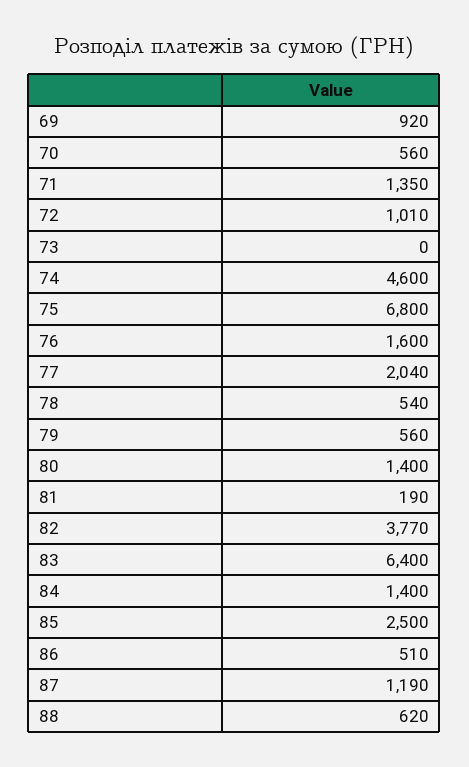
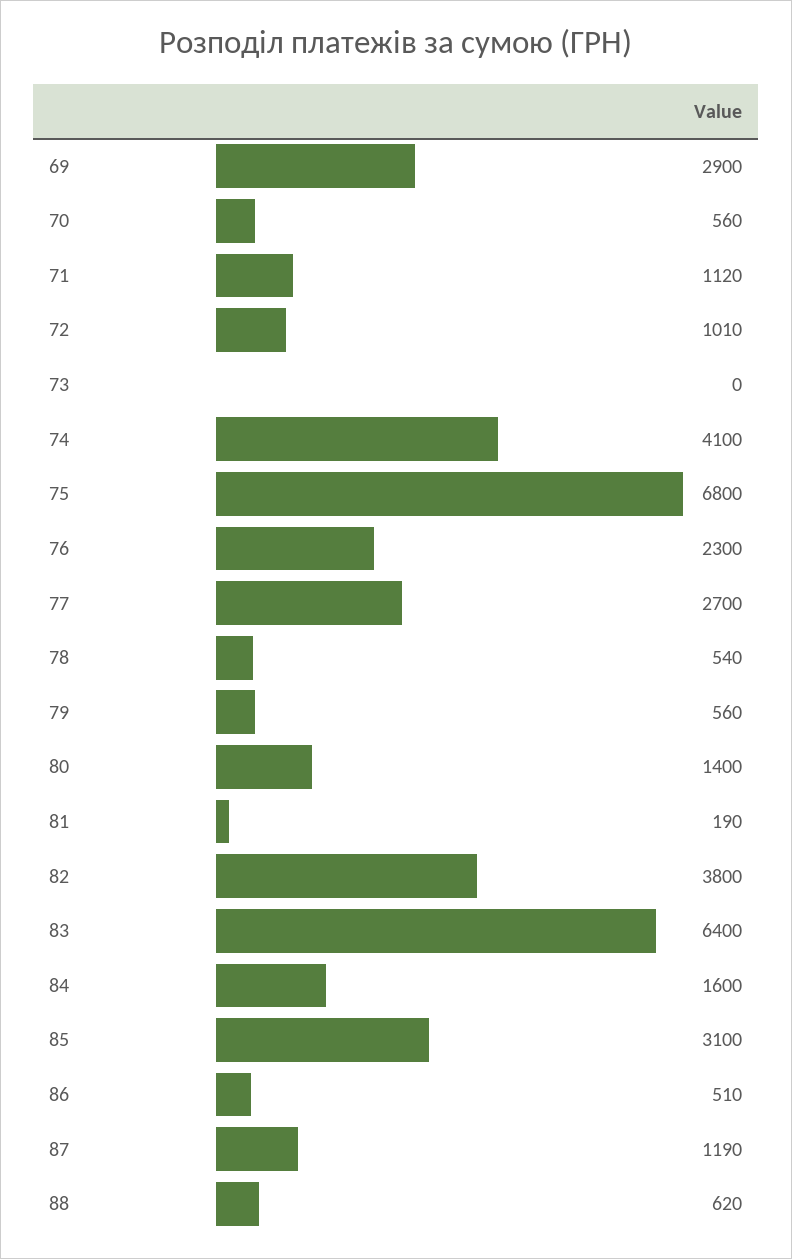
69: 920 -> 2900
71: 1350 -> 1120
74: 4600 -> 4100
76: 1600 -> 2300
77: 2040 -> 2700
82: 3770 -> 3800
84: 1400 -> 1600
85: 2500 -> 3100

